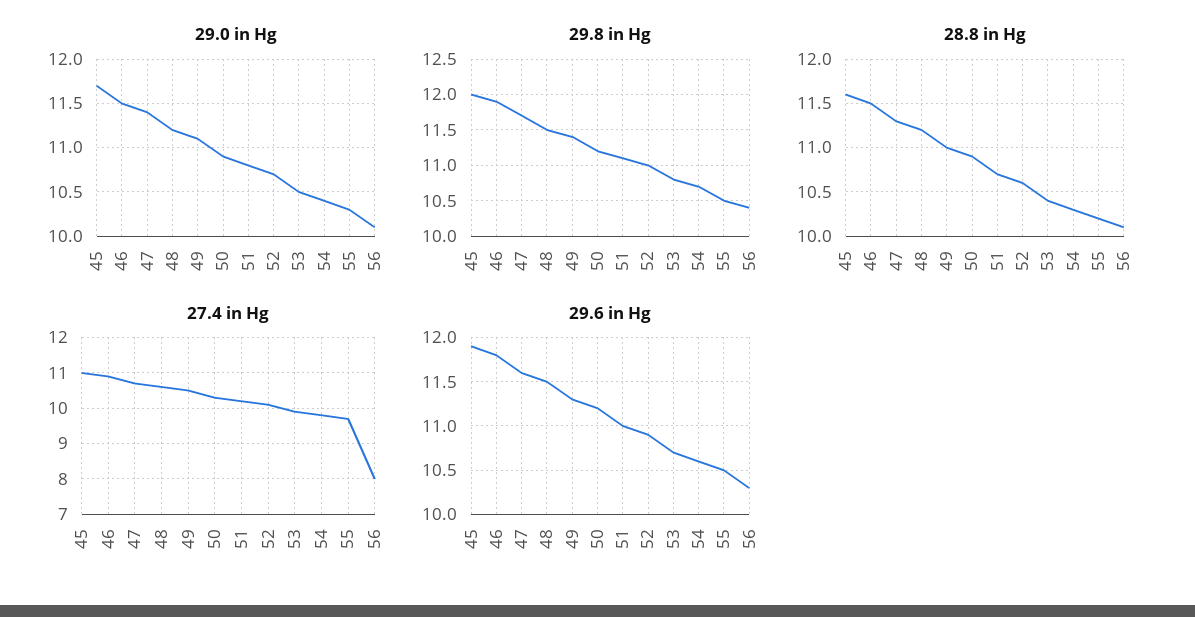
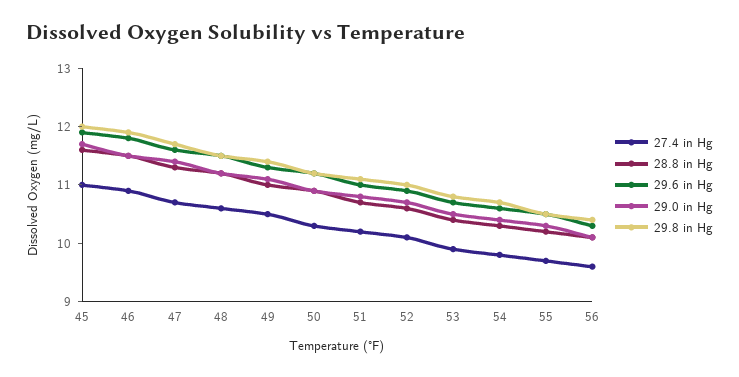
27.4 in Hg, 56: 8 -> 9.5

